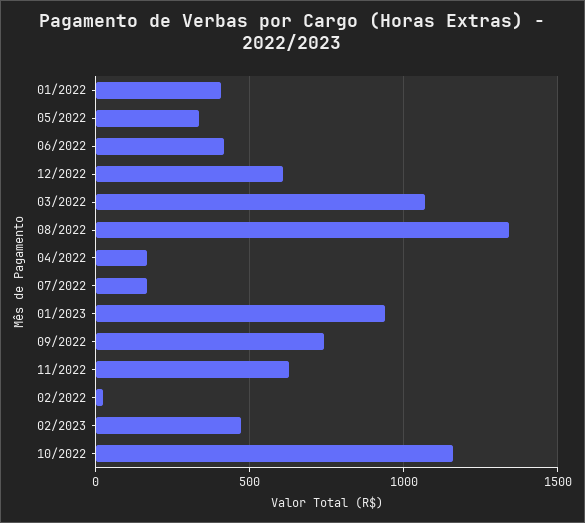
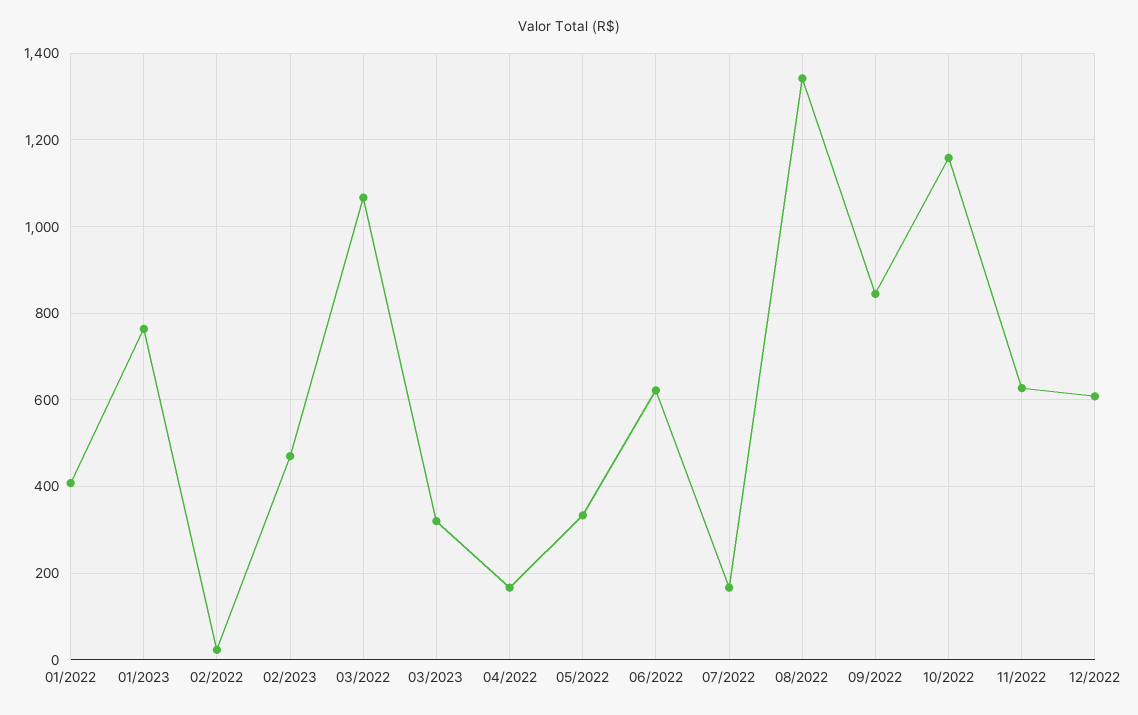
06/2022: 400 -> 620
01/2023: 950 -> 760
09/2022: 750 -> 840
03/2023: none -> 320

